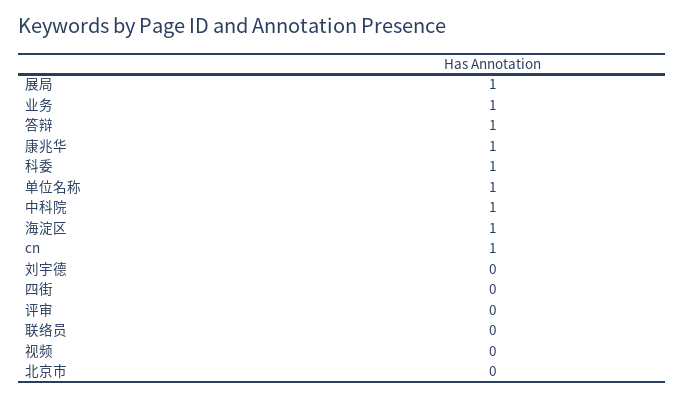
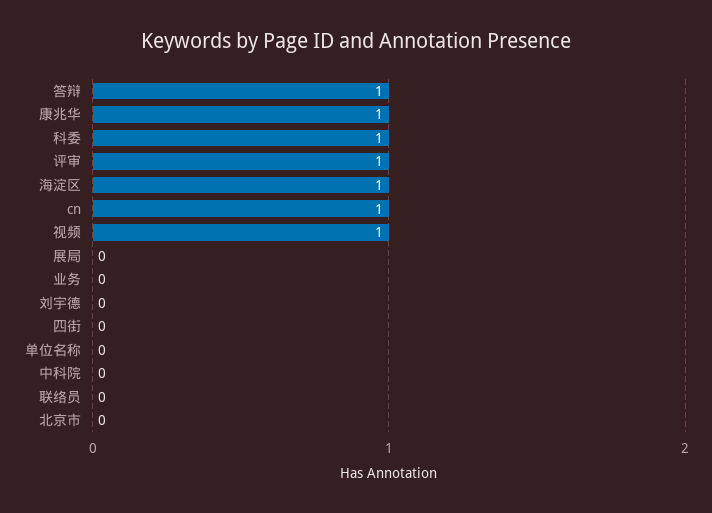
展局: 1 -> 0
业务: 1 -> 0
单位名称: 1 -> 0
中科院: 1 -> 0
评审: 0 -> 1
视频: 0 -> 1

